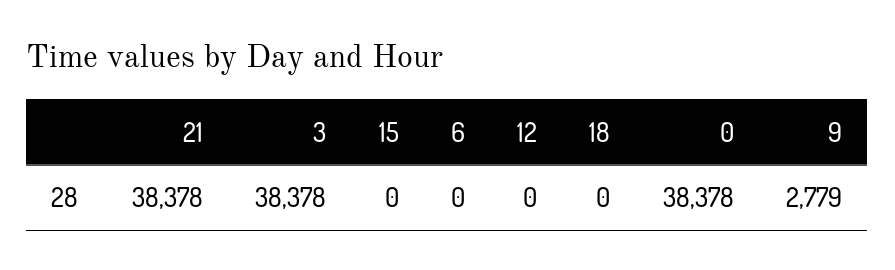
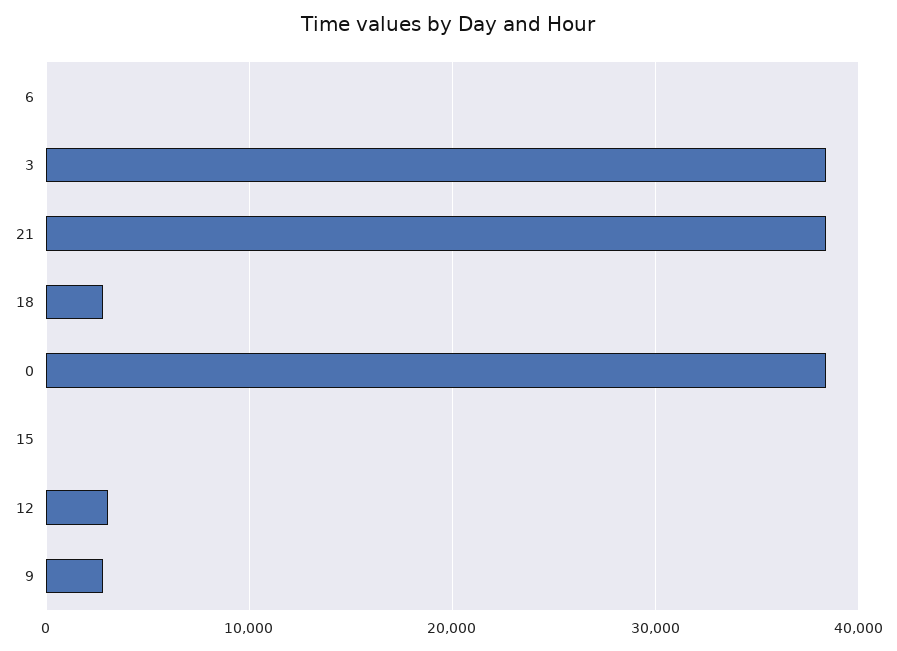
12: 0 -> 3000
18: 0 -> 3000

